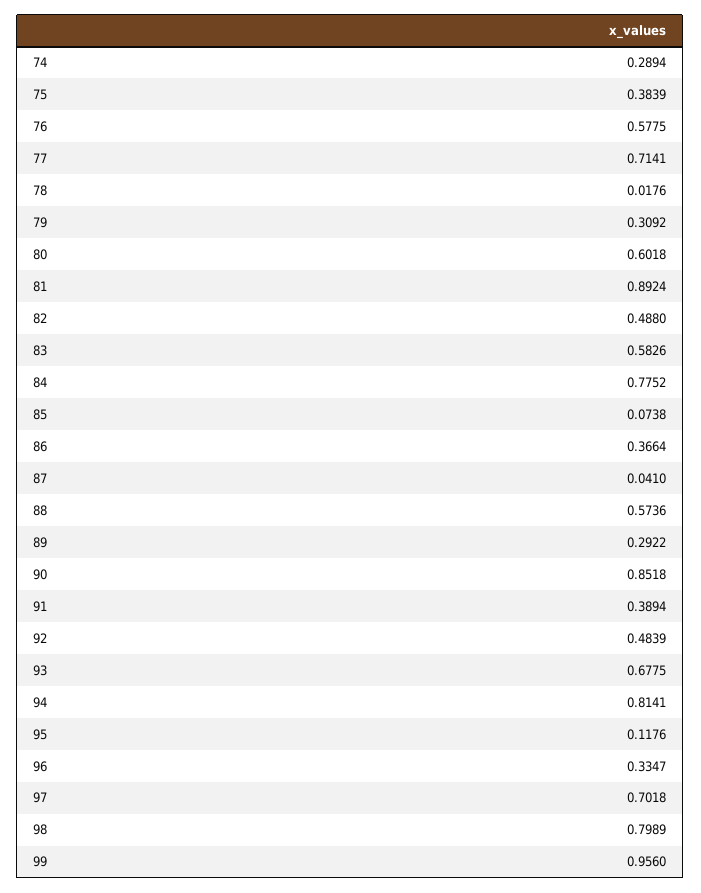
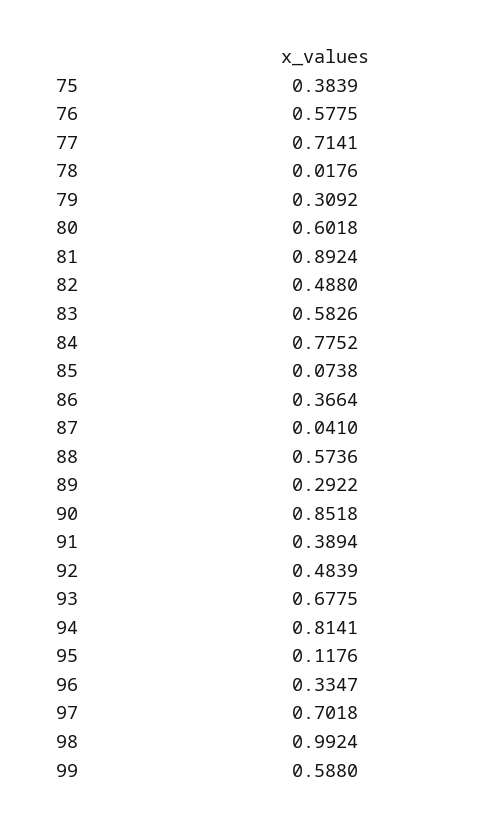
74: 0.2894 -> none
98: 0.7989 -> 0.9924
99: 0.956 -> 0.588

